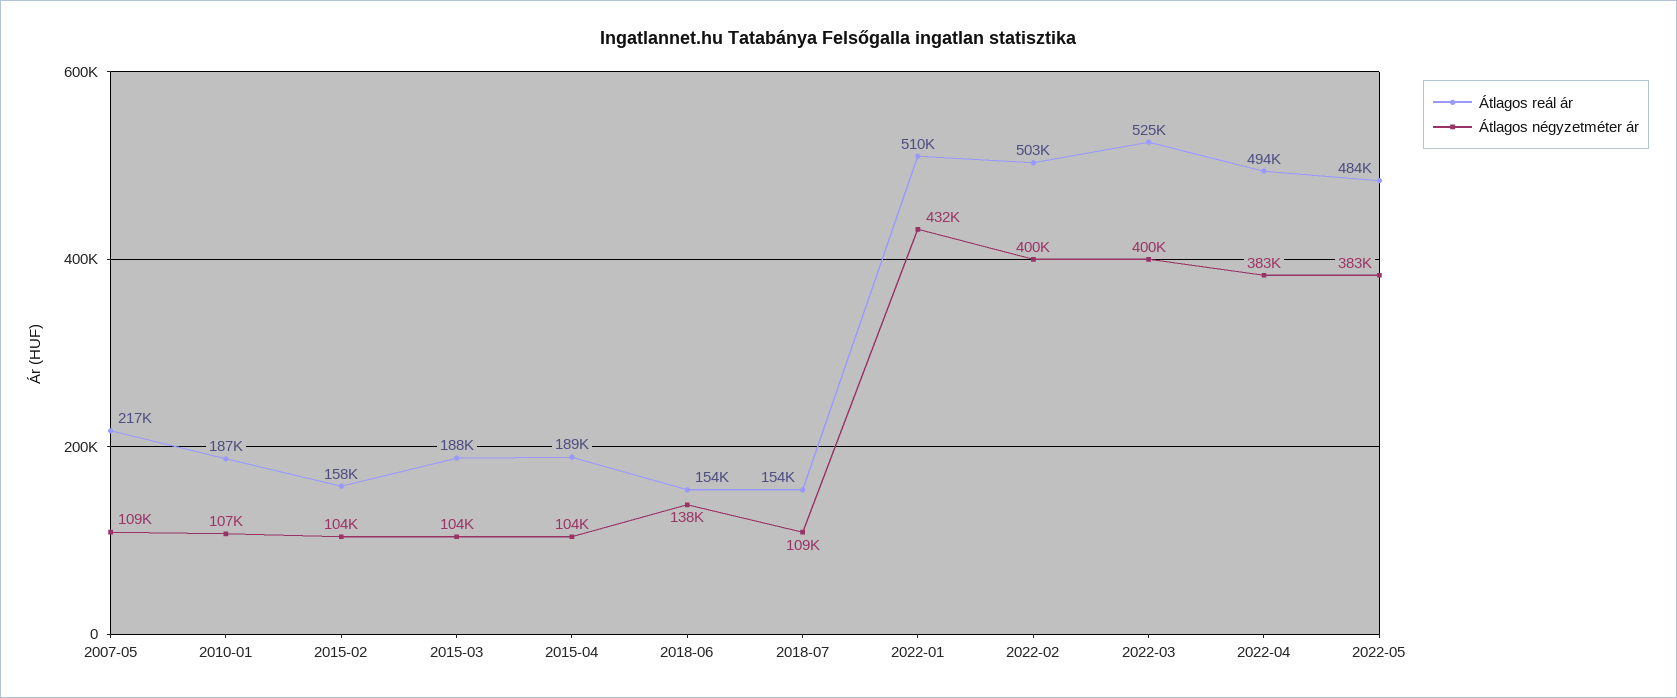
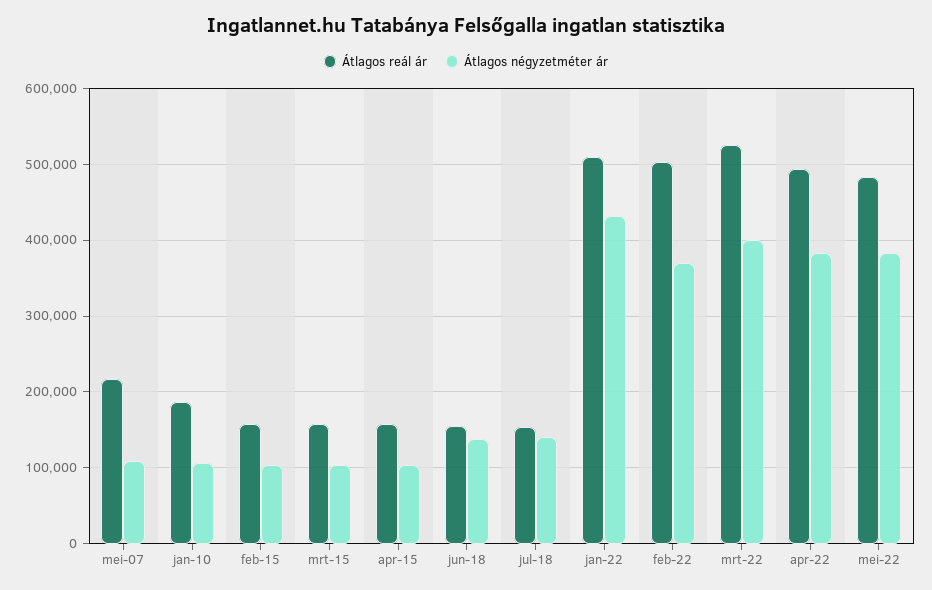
Átlagos reál ár, 2015-03: 188000 -> 160000
Átlagos reál ár, 2015-04: 189000 -> 160000
Átlagos négyzetméter ár, 2018-07: 109000 -> 140000
Átlagos négyzetméter ár, 2022-02: 400000 -> 370000

